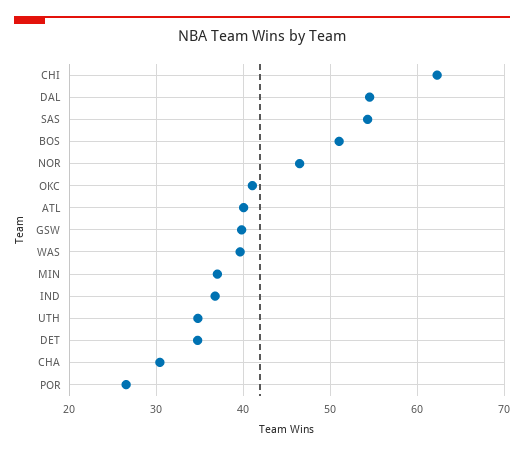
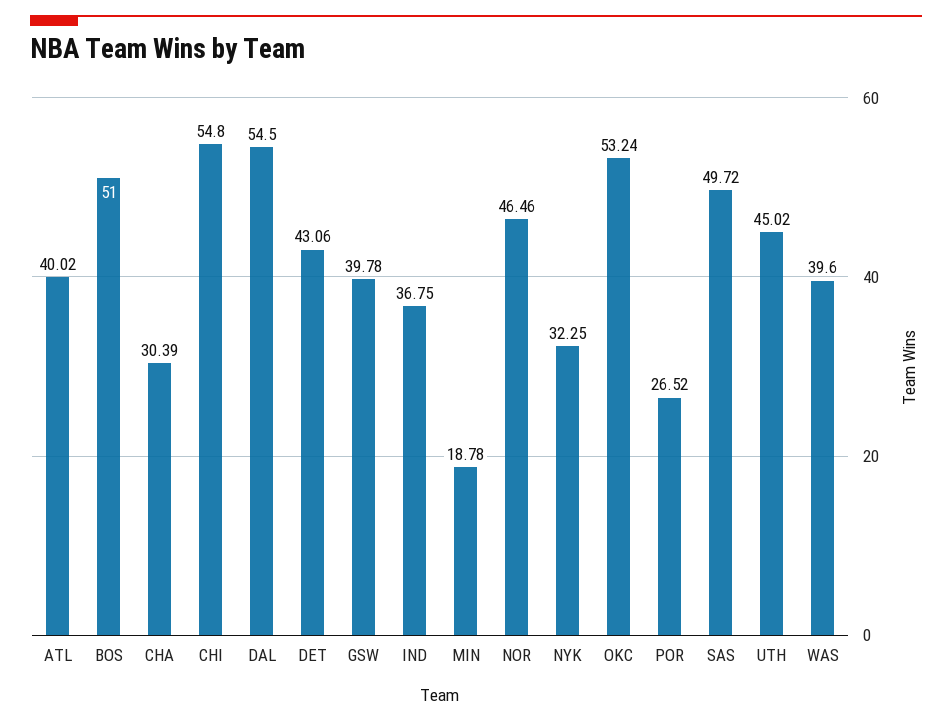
CHI: 62 -> 54.8
SAS: 54 -> 49.72
OKC: 41 -> 53.24
MIN: 37 -> 18.78
UTH: 35 -> 45.02
DET: 35 -> 43.06
NYK: none -> 32.25

